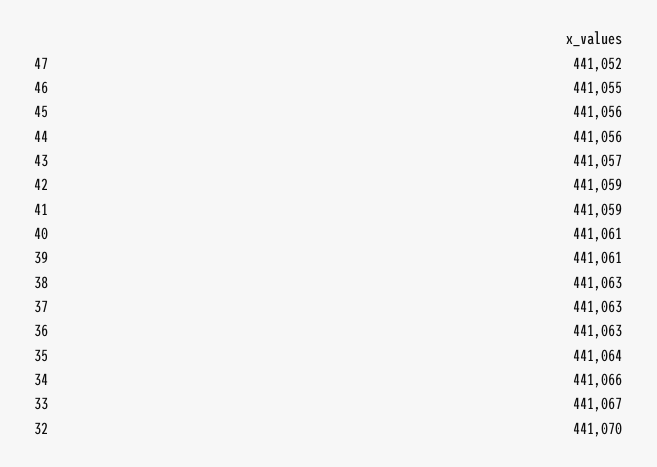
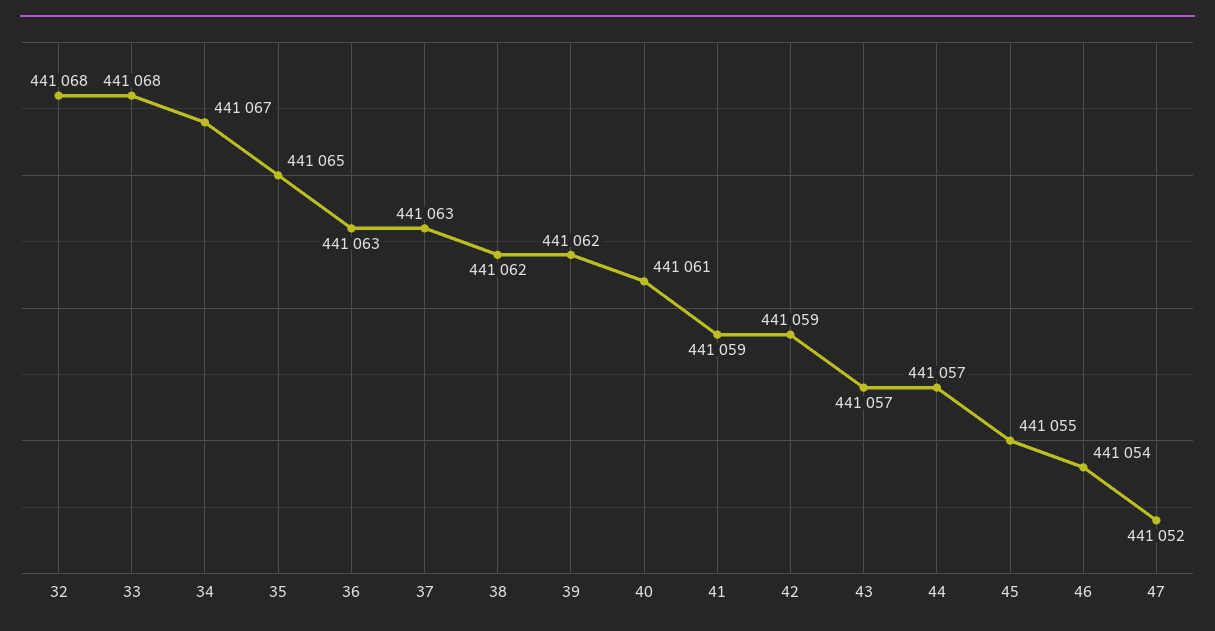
46: 441055 -> 441054
45: 441056 -> 441055
44: 441056 -> 441057
39: 441061 -> 441062
38: 441063 -> 441062
35: 441064 -> 441065
34: 441066 -> 441067
33: 441067 -> 441068
32: 441070 -> 441068

